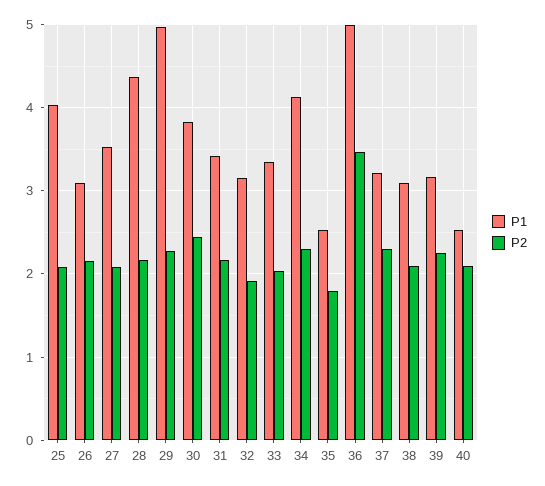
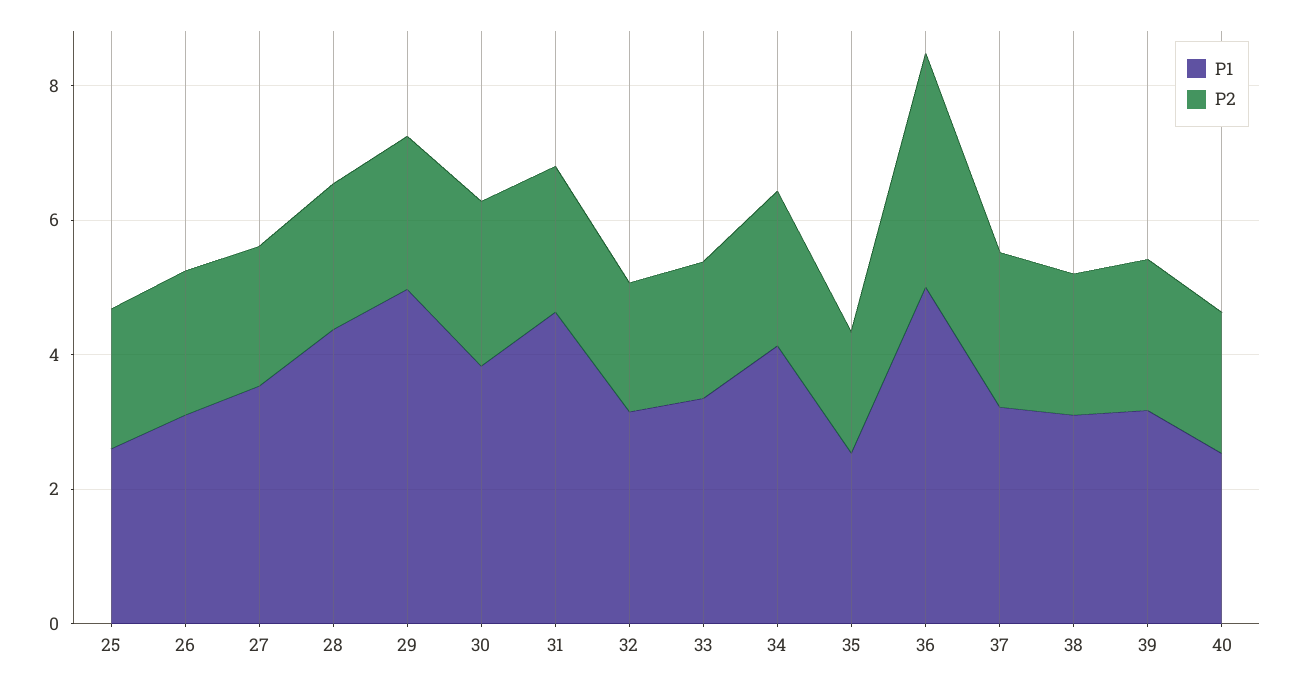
P1, 25: 4 -> 2.5
P1, 31: 3.4 -> 4.5

